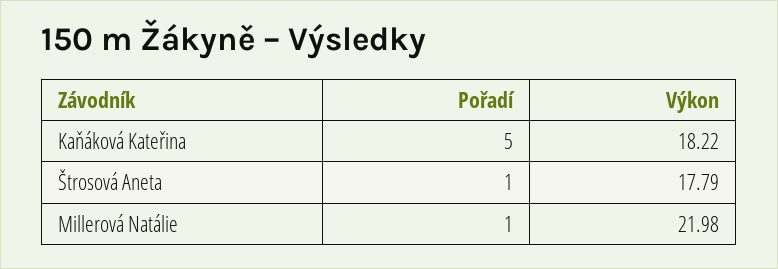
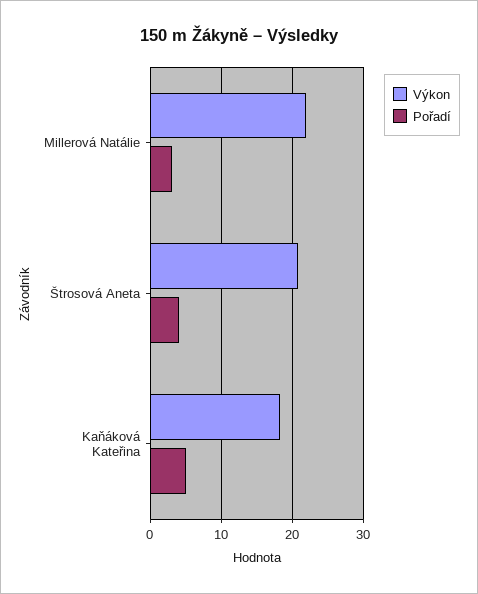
Pořadí, Štrosová Aneta: 1 -> 4
Výkon, Štrosová Aneta: 17.79 -> 21
Pořadí, Millerová Natálie: 1 -> 3

